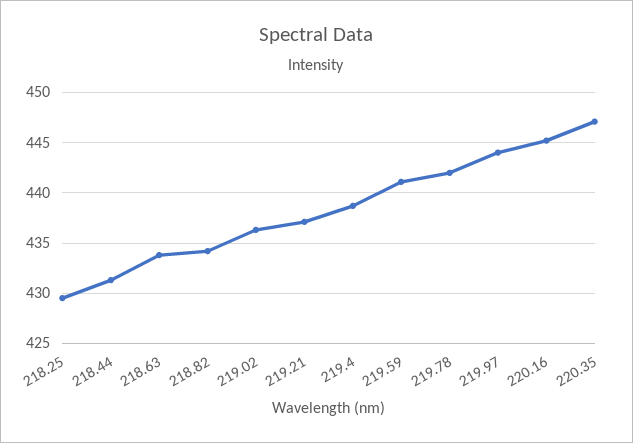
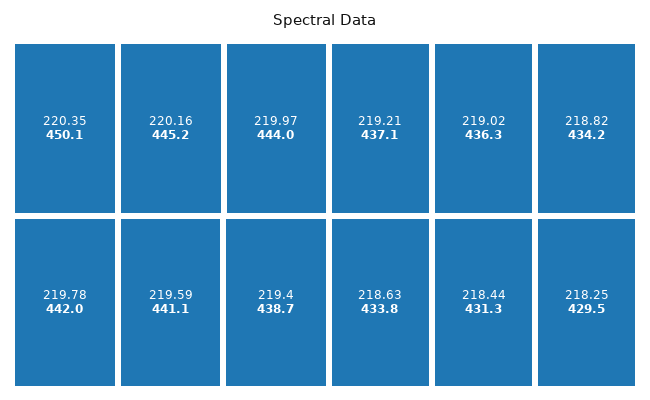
220.35: 447 -> 450.1

